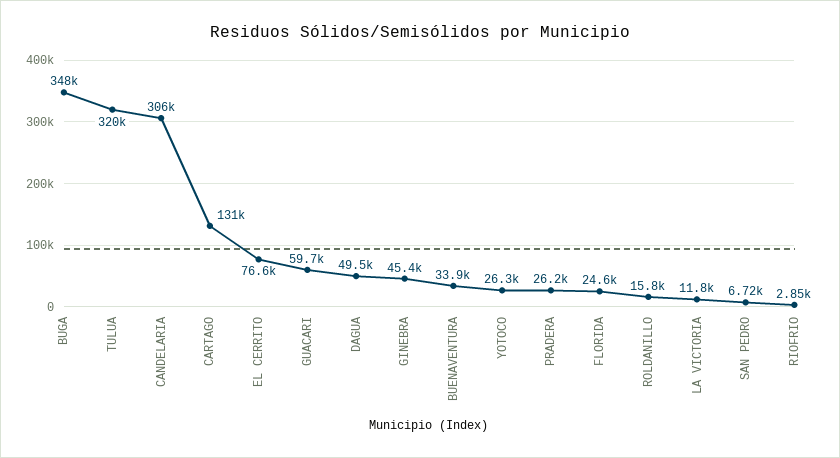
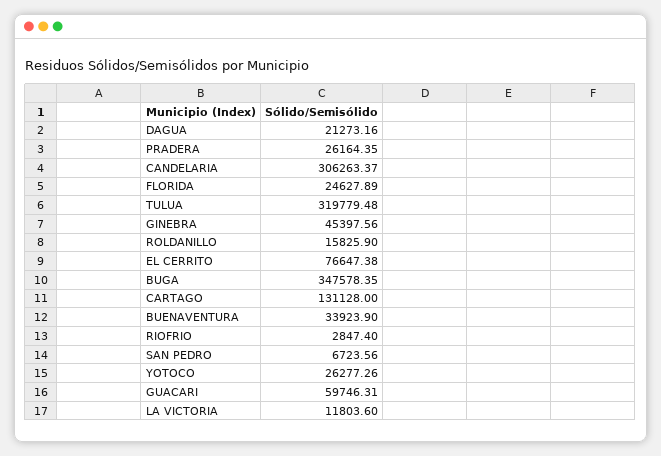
DAGUA: 49500 -> 21273.16

